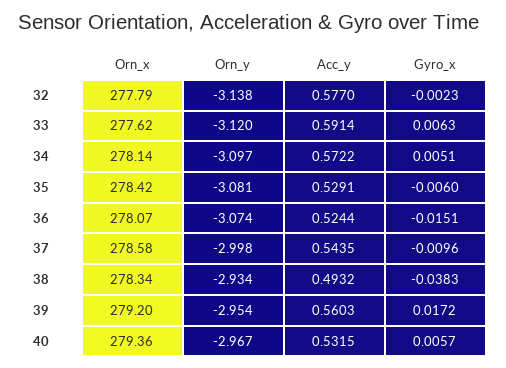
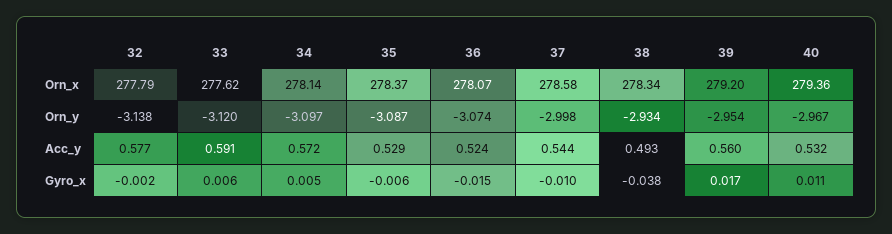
Orn_x, 35: 278.42 -> 278.37
Orn_y, 35: -3.081 -> -3.087
Gyro_x, 40: 0.0057 -> 0.011

